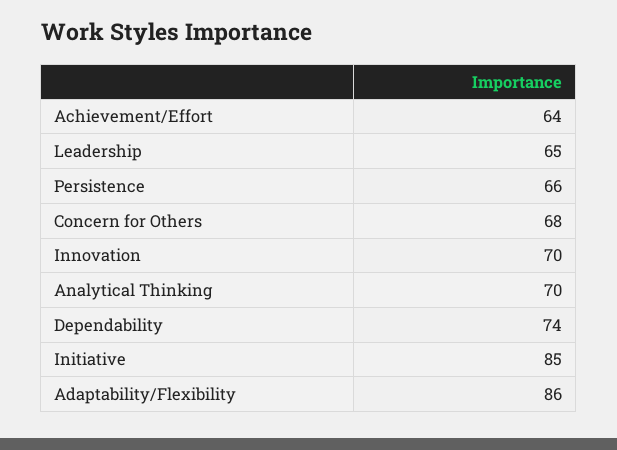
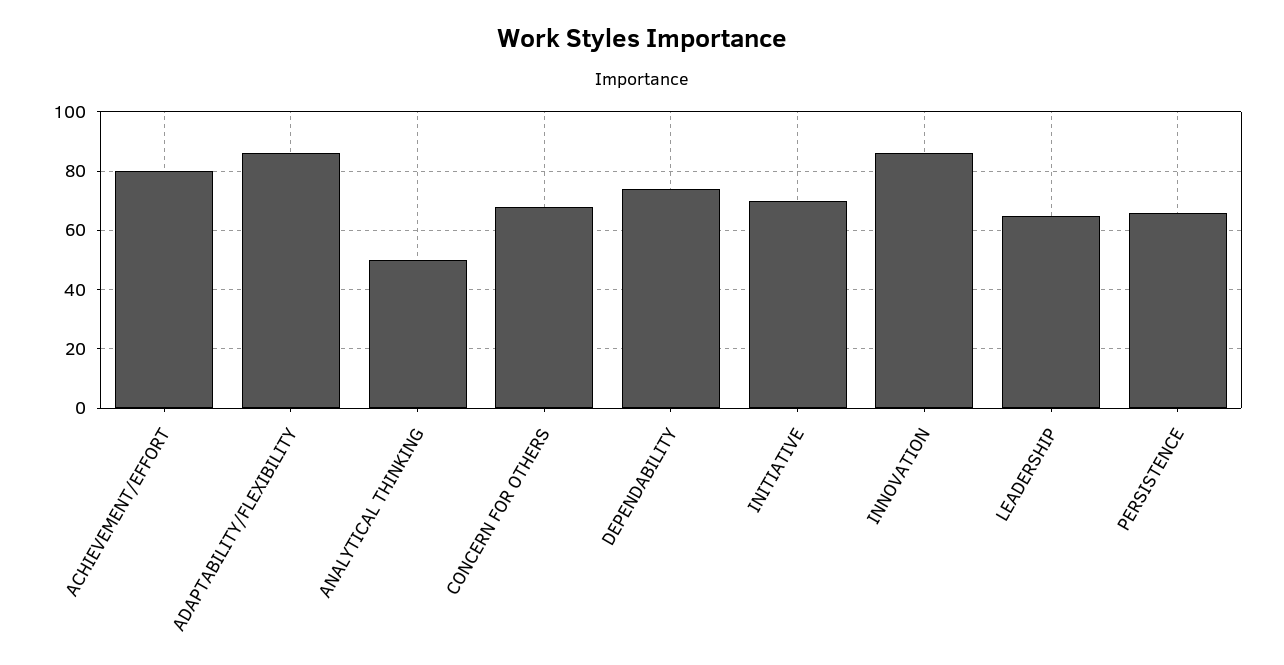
Achievement/Effort: 64 -> 80
Innovation: 70 -> 85
Analytical Thinking: 70 -> 50
Initiative: 85 -> 70

